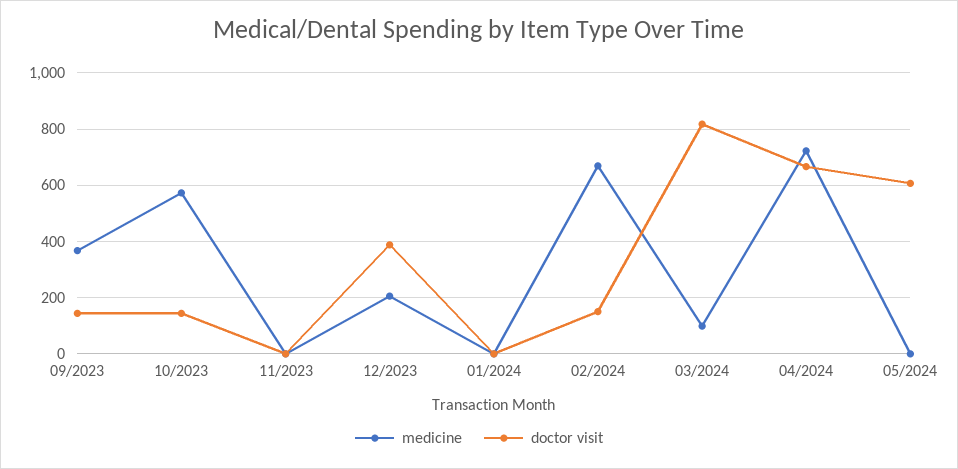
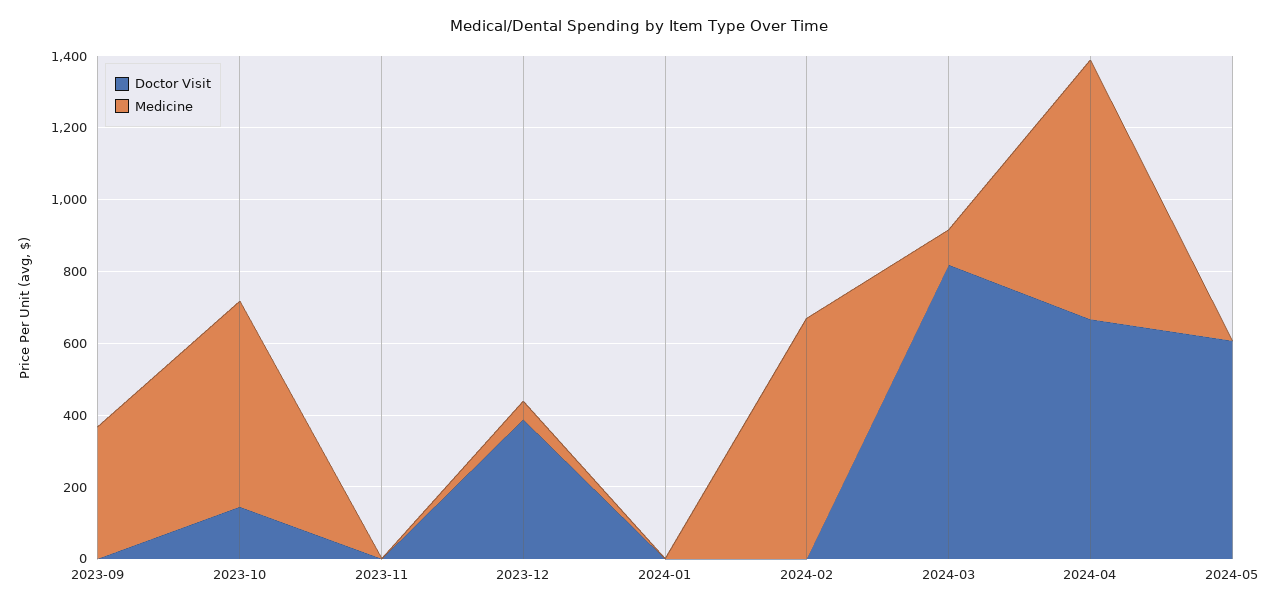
doctor visit, 09/2023: 150 -> 0
medicine, 12/2023: 200 -> 50
doctor visit, 02/2024: 150 -> 0

